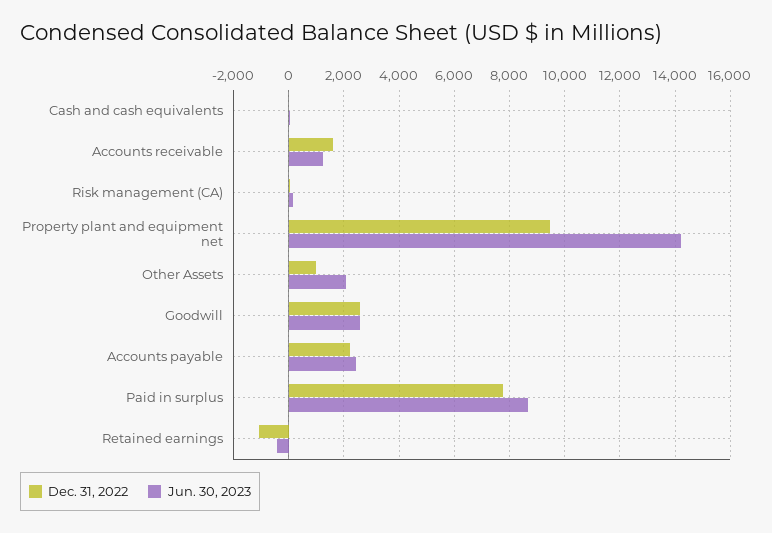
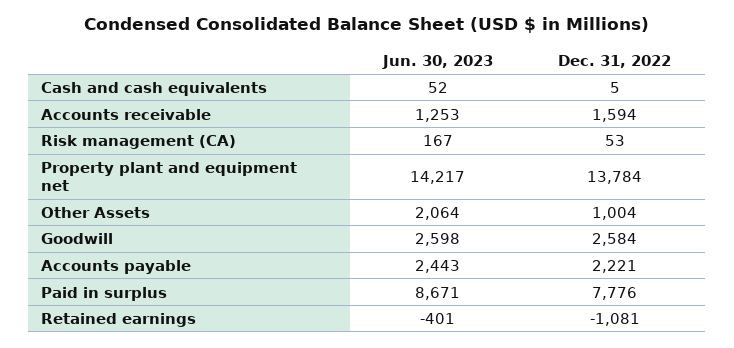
Dec. 31, 2022, Property plant and equipment net: 9500 -> 13784

